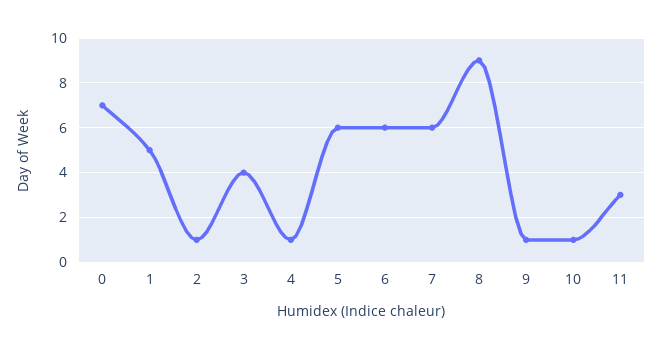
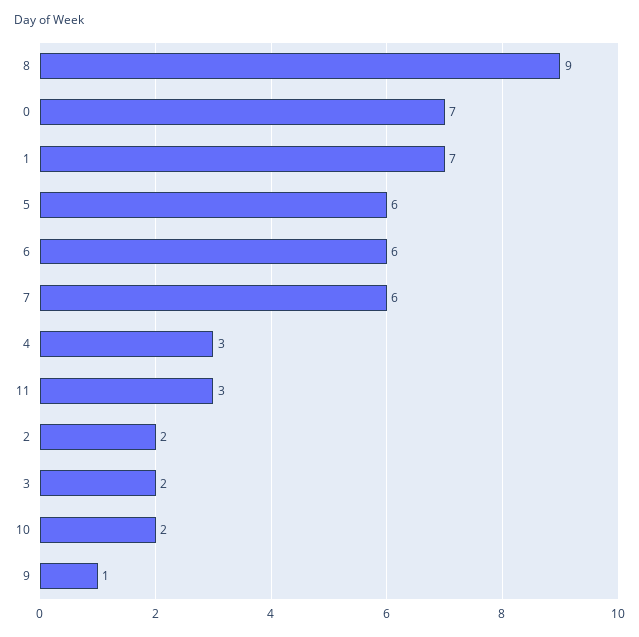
1: 5 -> 7
2: 1 -> 2
3: 4 -> 2
4: 1 -> 3
10: 1 -> 2

